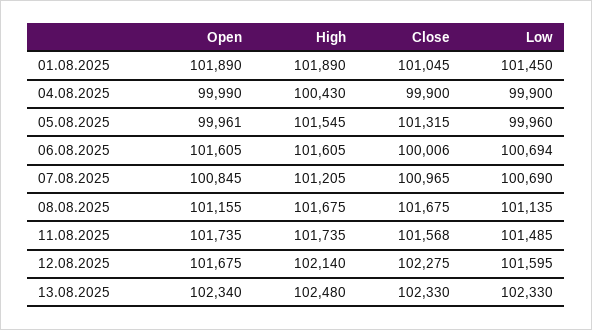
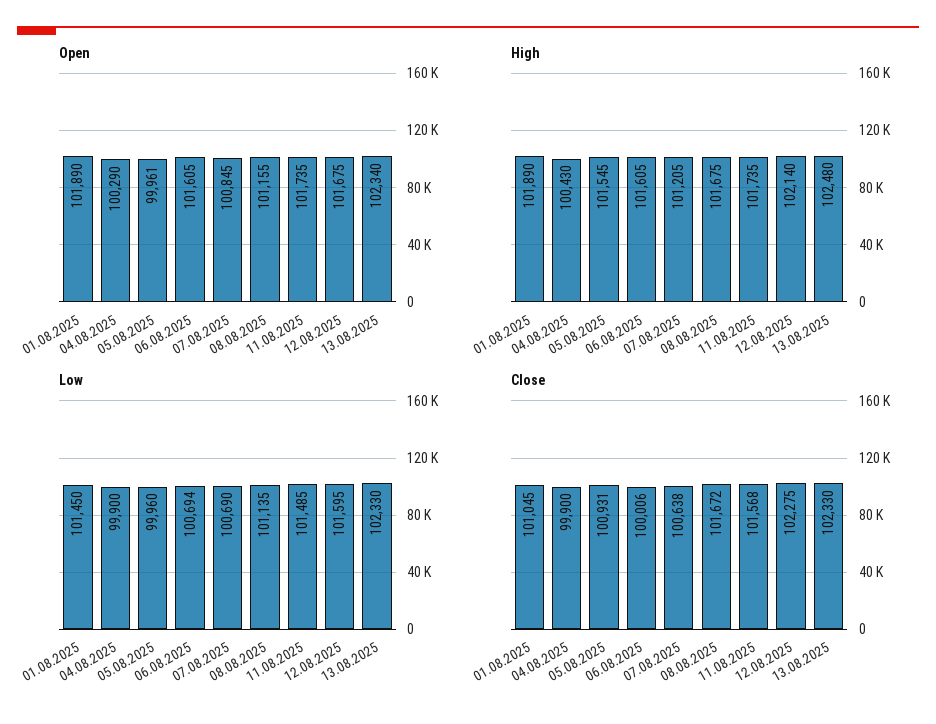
Open, 04.08.2025: 99990 -> 100290
Close, 05.08.2025: 101315 -> 100931
Close, 07.08.2025: 100965 -> 100638
Close, 08.08.2025: 101675 -> 101672

